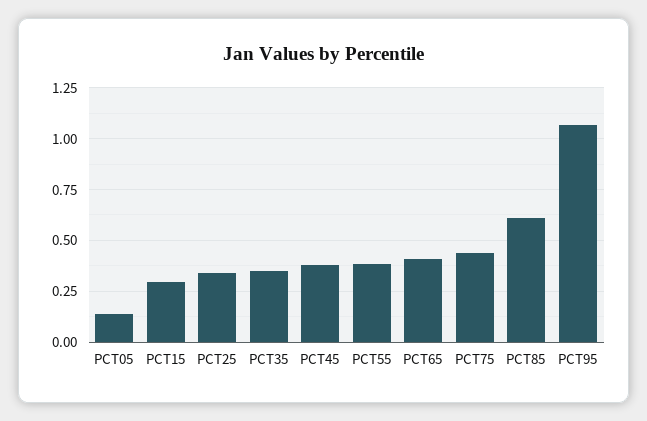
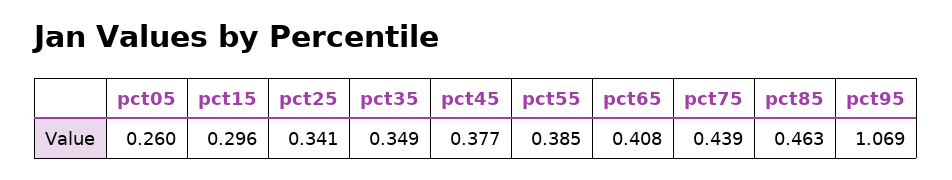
PCT05: 0.15 -> 0.26
PCT85: 0.6 -> 0.463

